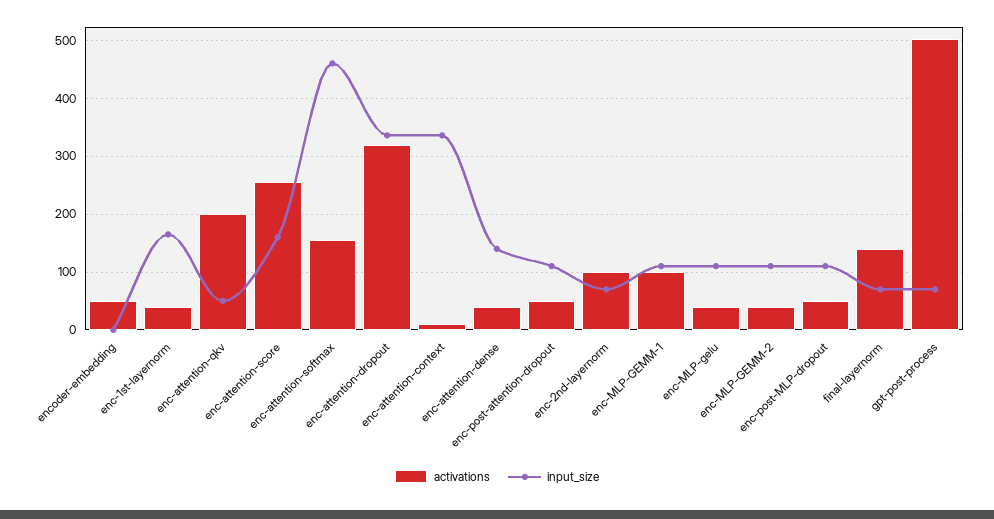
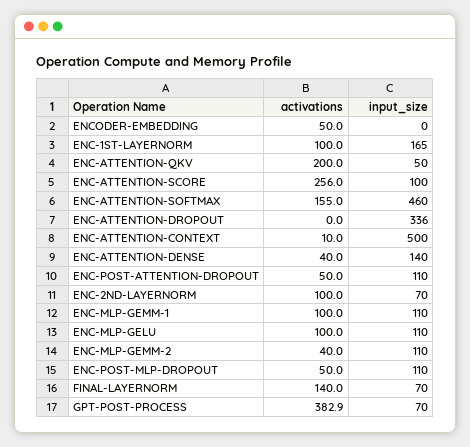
activations, enc-1st-layernorm: 40 -> 100
input_size, enc-attention-score: 160 -> 100
activations, enc-attention-dropout: 320 -> 0
input_size, enc-attention-context: 340 -> 500
activations, enc-MLP-gelu: 40 -> 100
activations, gpt-post-process: 500 -> 382.9

